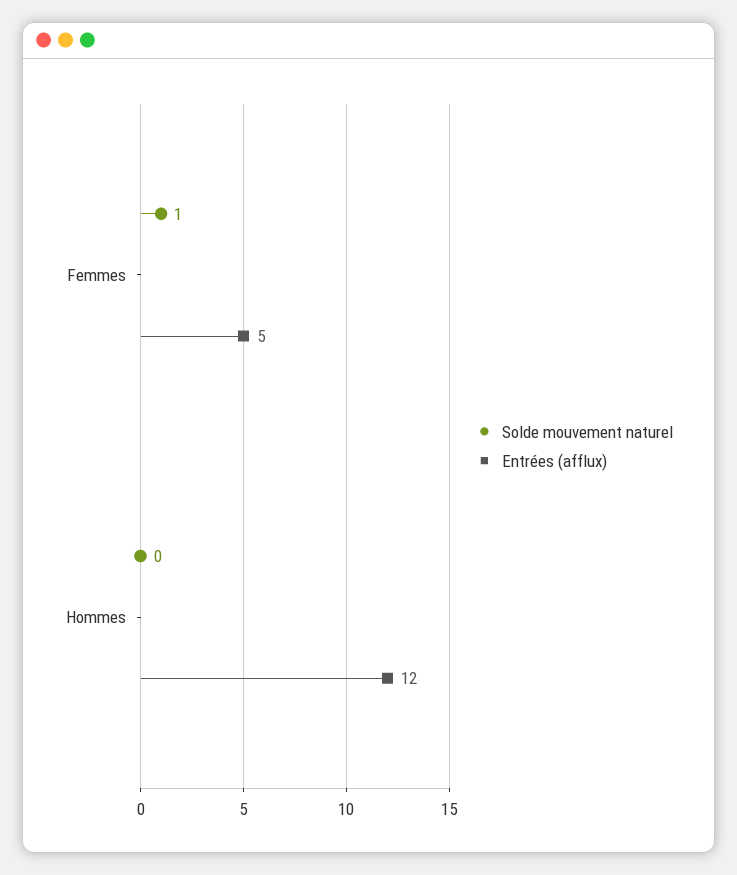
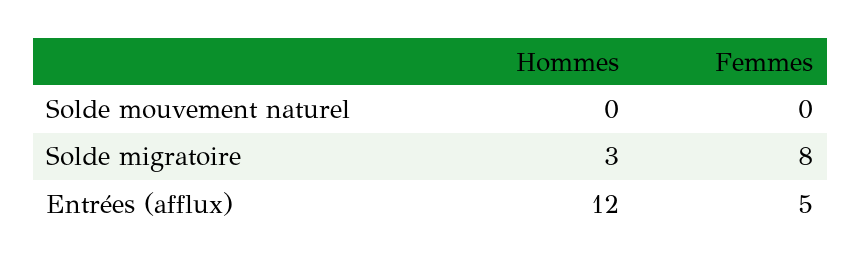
Solde mouvement naturel, Femmes: 1 -> 0
Solde migratoire, Hommes: none -> 3
Solde migratoire, Femmes: none -> 8

